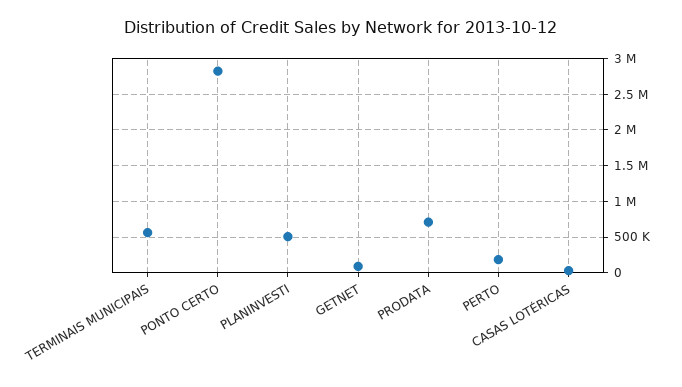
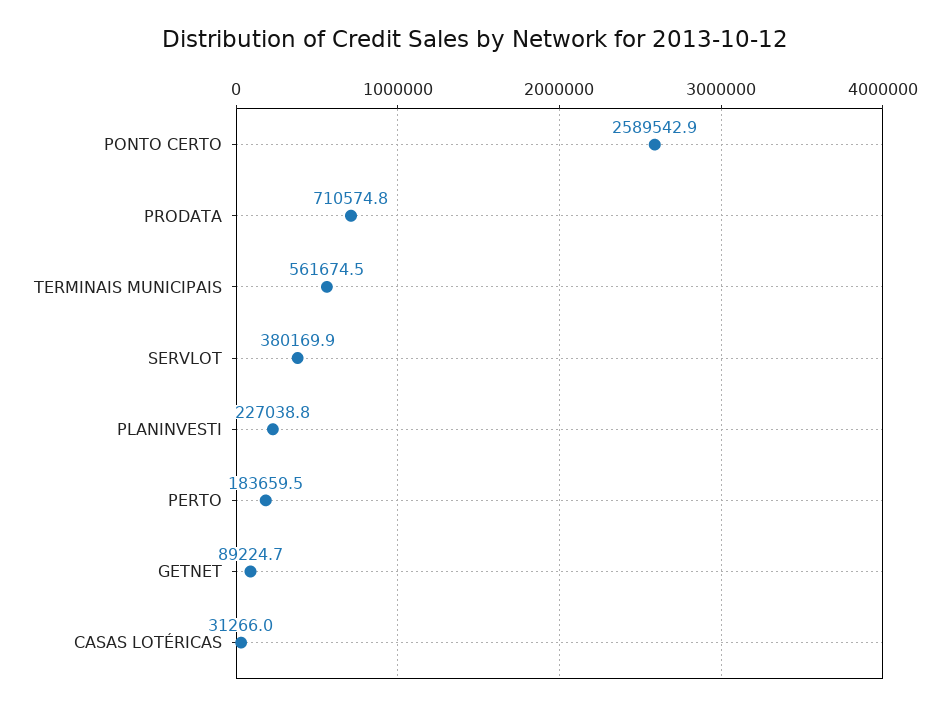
PONTO CERTO: 2800000 -> 2589542.9
PLANINVESTI: 500000 -> 227038.8
SERVLOT: none -> 380169.9

